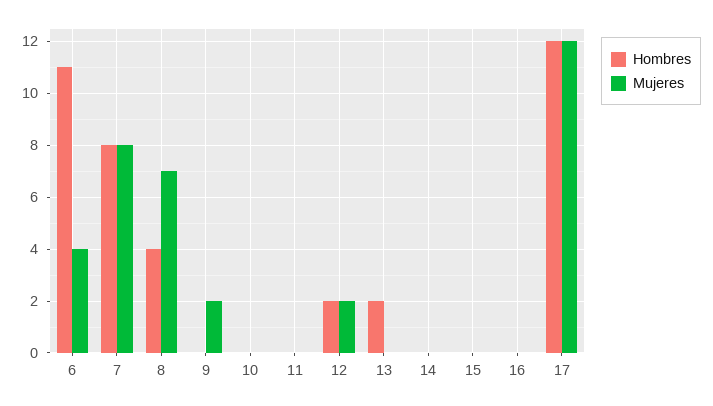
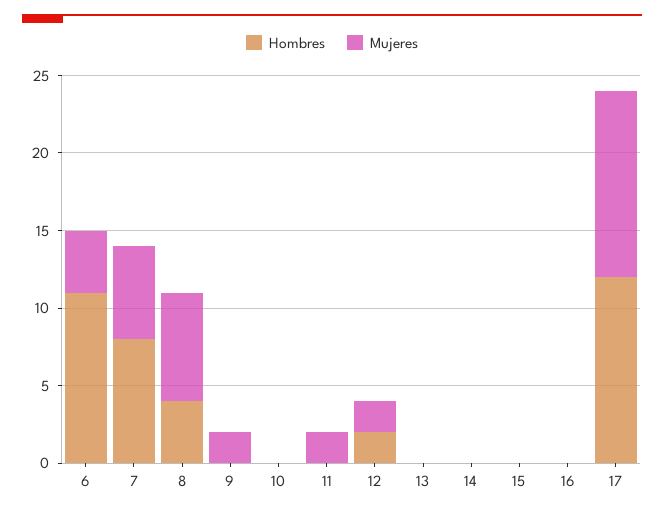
Mujeres, 7: 8 -> 6
Mujeres, 11: 0 -> 2
Hombres, 13: 2 -> 0

